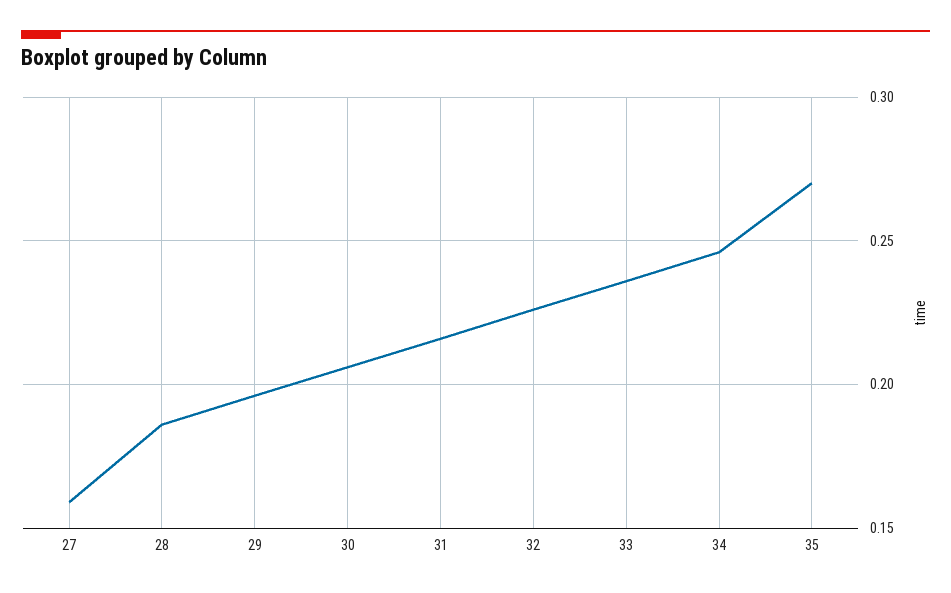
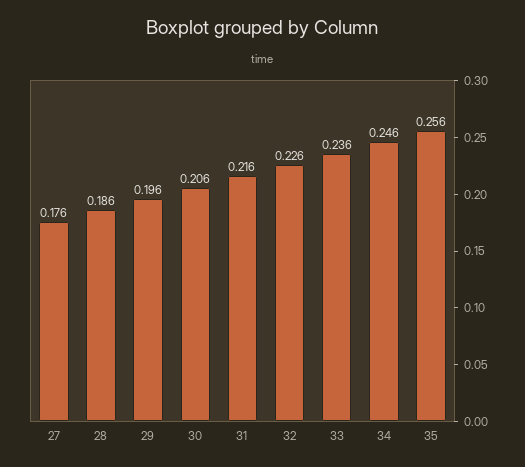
27: 0.16 -> 0.176
35: 0.27 -> 0.256

